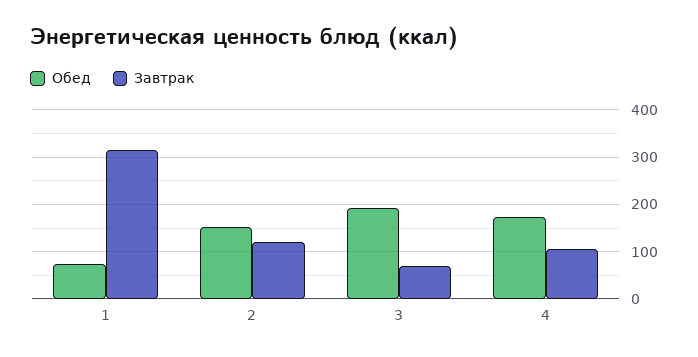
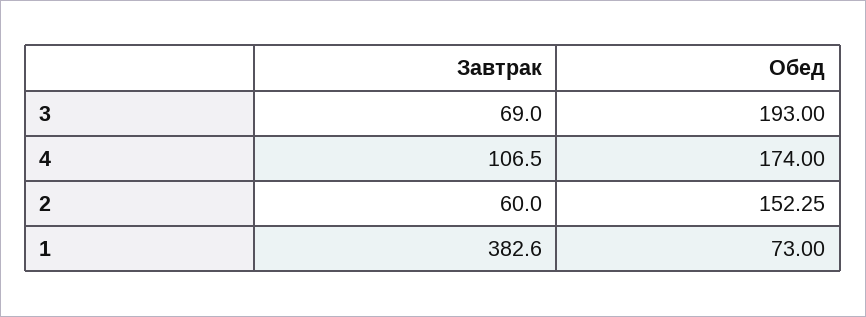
Завтрак, 1: 320 -> 382.6
Завтрак, 2: 120 -> 60

